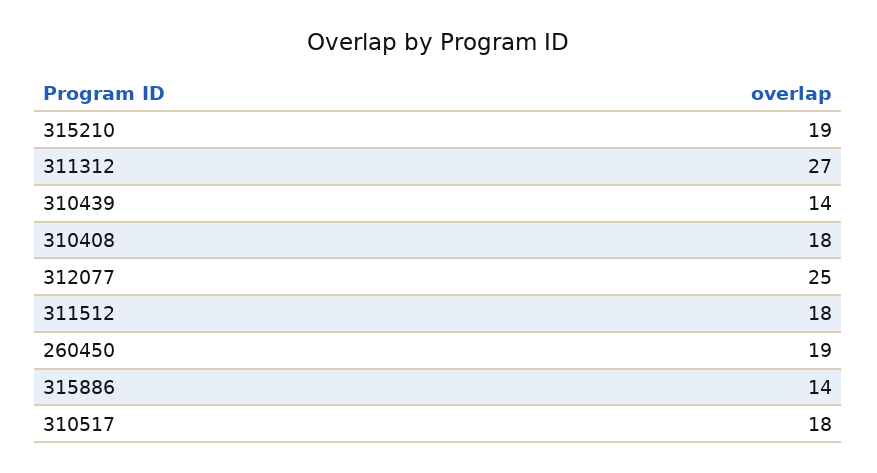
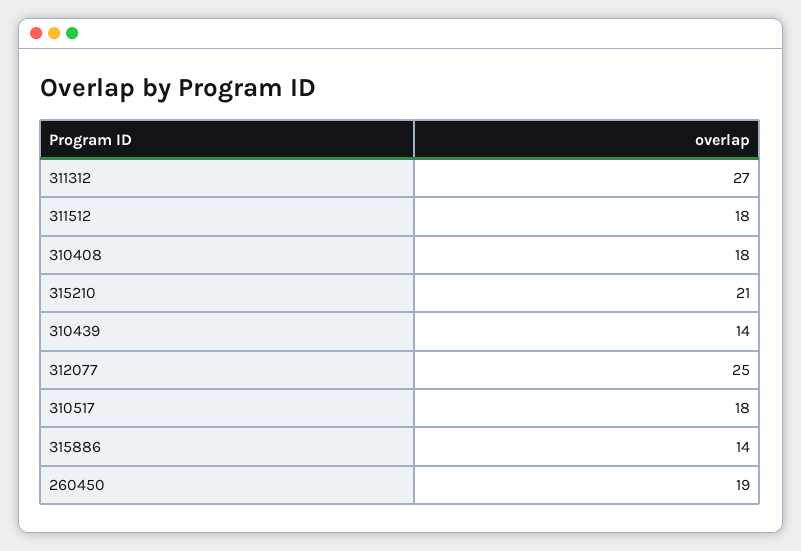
315210: 19 -> 21

